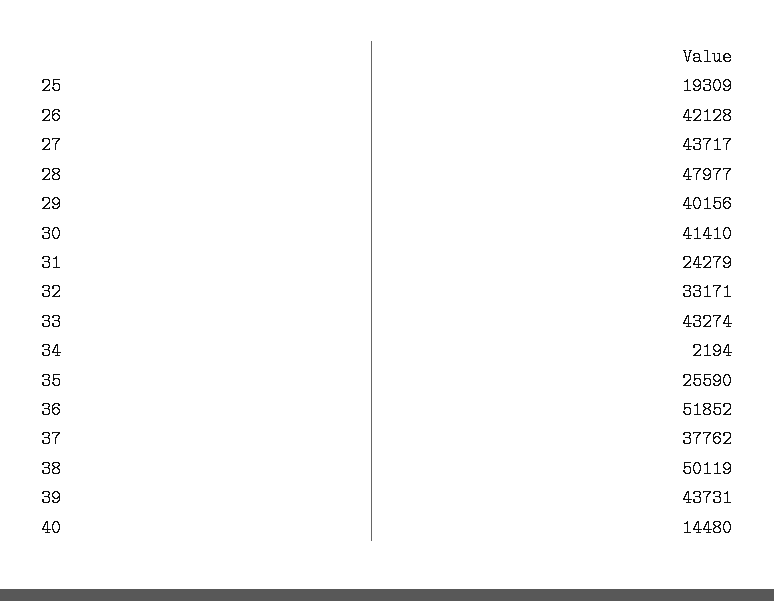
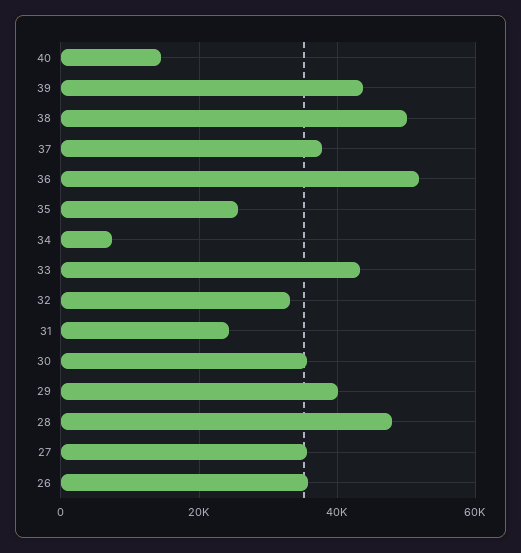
25: 19309 -> none
26: 42128 -> 36000
27: 43717 -> 36000
30: 41410 -> 36000
34: 2194 -> 8000

